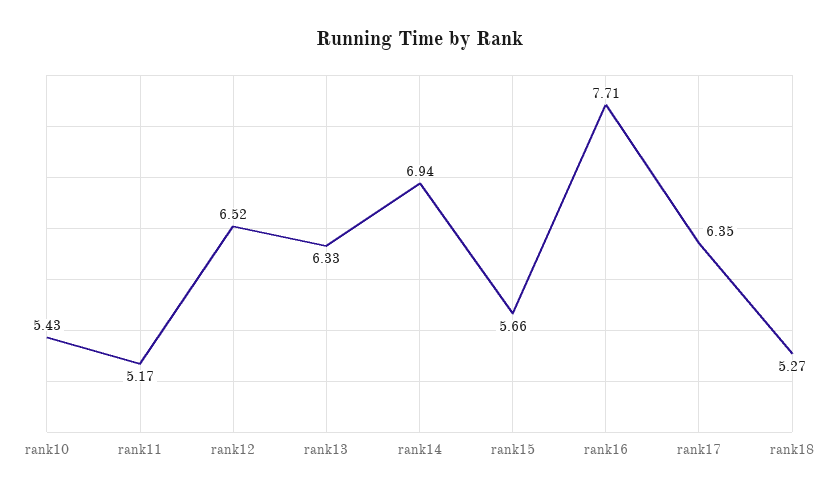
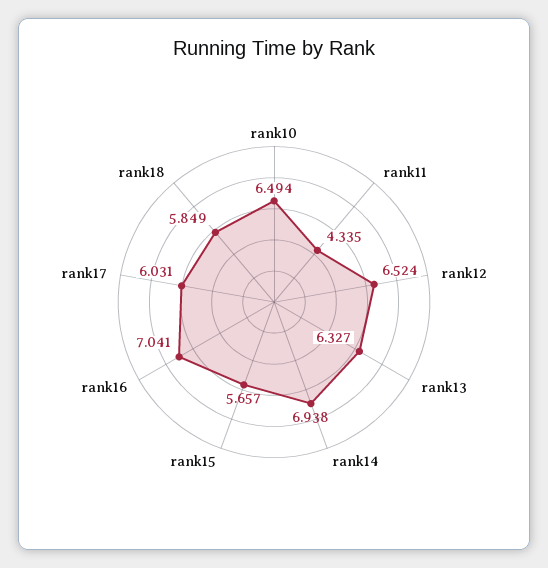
rank10: 5.43 -> 6.494
rank11: 5.17 -> 4.335
rank16: 7.71 -> 7.041
rank17: 6.35 -> 6.031
rank18: 5.27 -> 5.849

